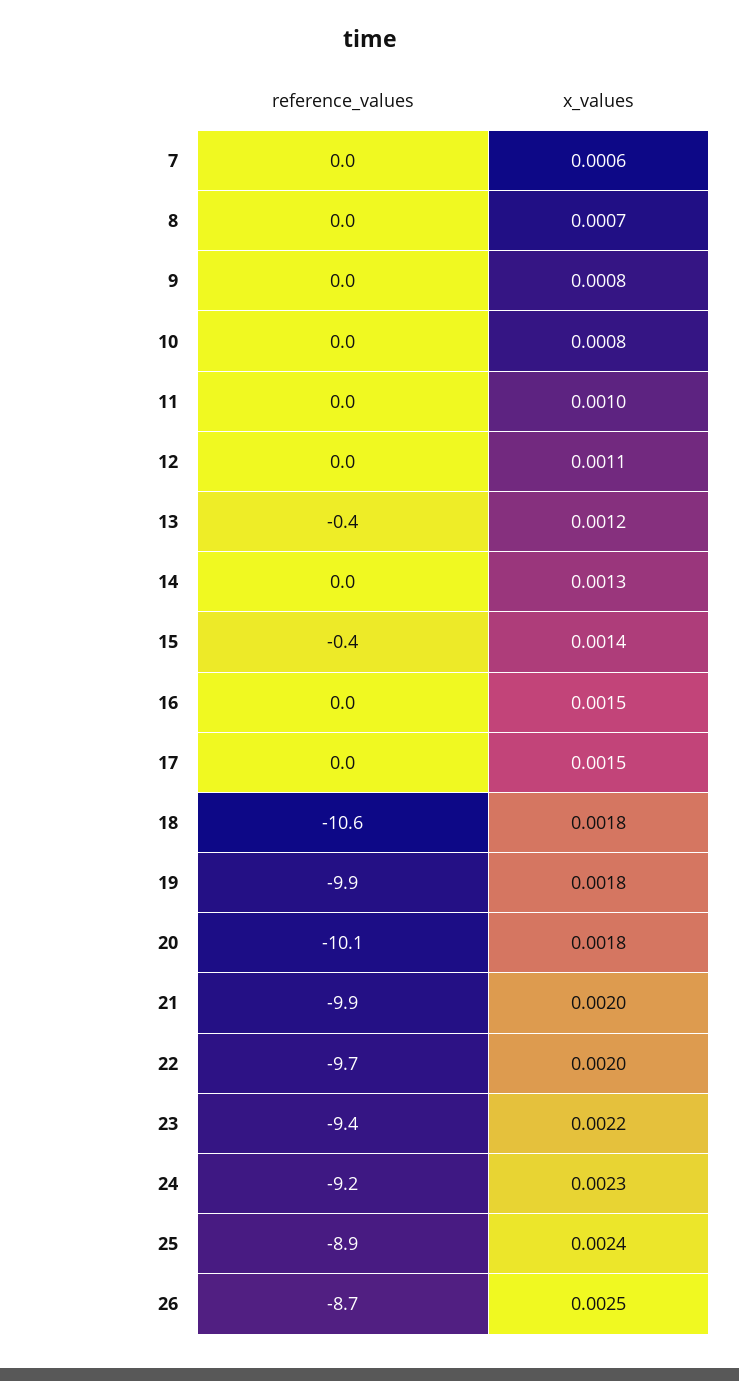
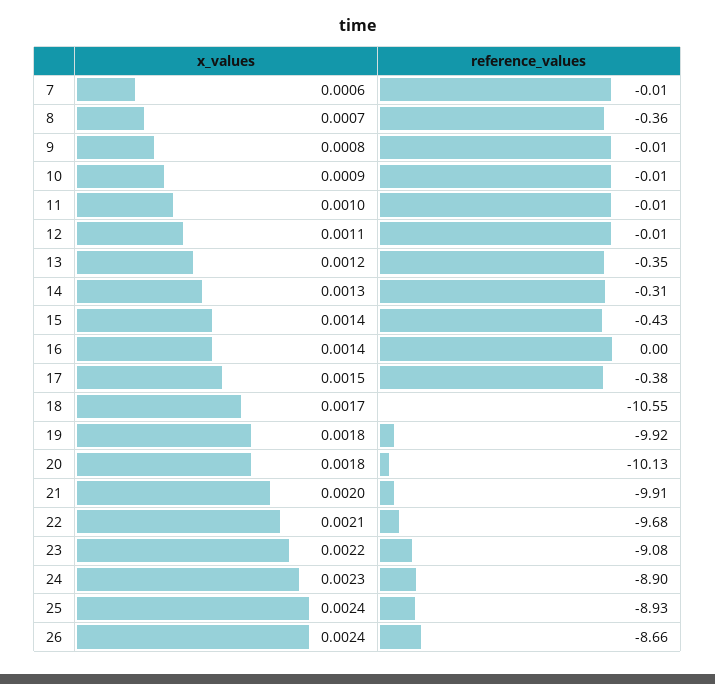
reference_values, 8: 0 -> -0.36
x_values, 10: 0.0008 -> 0.0009
reference_values, 14: 0 -> -0.31
x_values, 16: 0.0015 -> 0.0014
reference_values, 17: 0 -> -0.38
x_values, 18: 0.0018 -> 0.0017
x_values, 22: 0.002 -> 0.0021
reference_values, 23: -9.4 -> -9.08
reference_values, 24: -9.2 -> -8.9
x_values, 26: 0.0025 -> 0.0024

